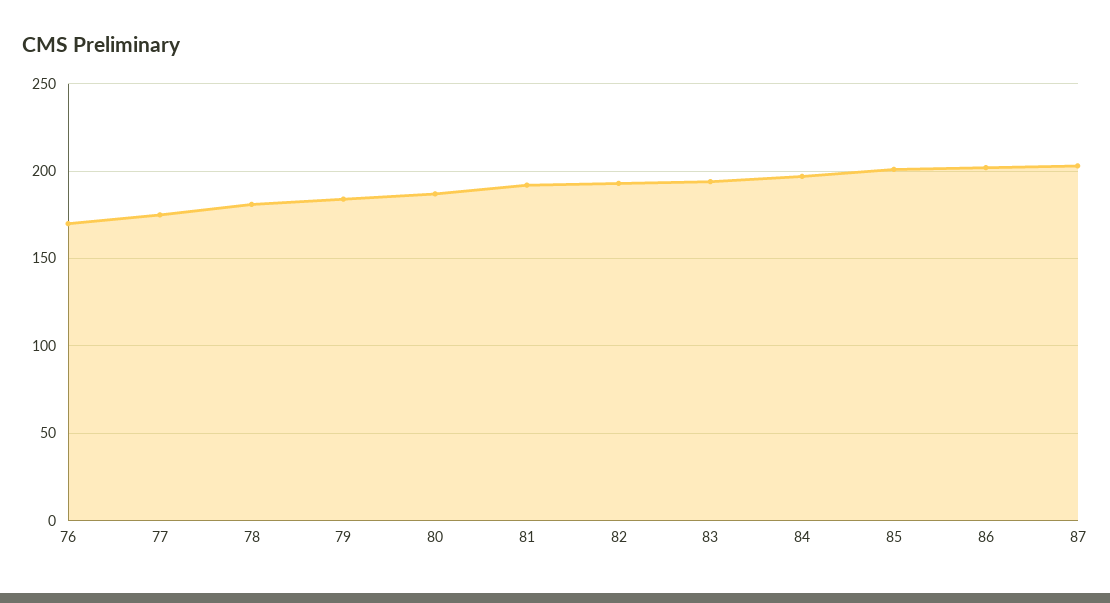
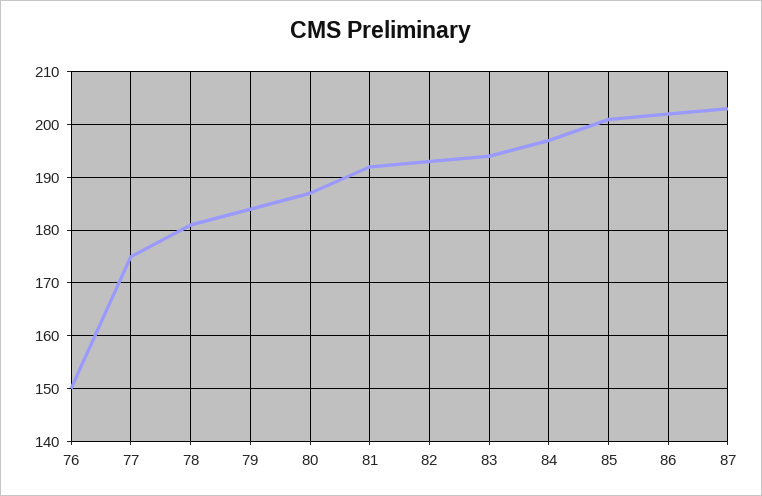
76: 170 -> 150

